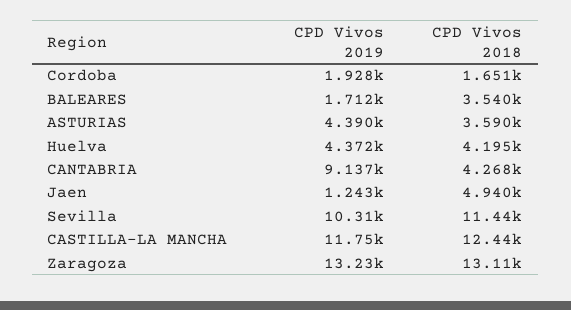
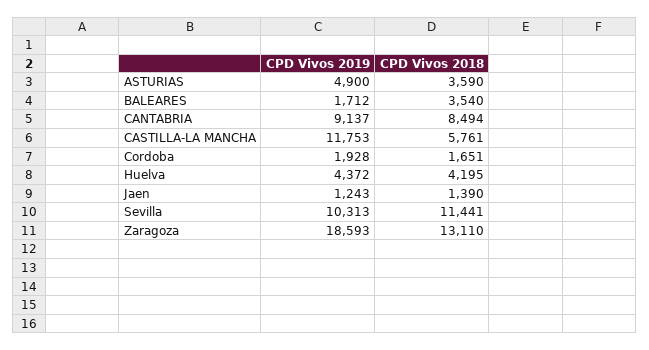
CPD Vivos 2019, ASTURIAS: 4390 -> 4900
CPD Vivos 2018, CANTABRIA: 4268 -> 8494
CPD Vivos 2018, Jaen: 4940 -> 1390
CPD Vivos 2018, CASTILLA-LA MANCHA: 12440 -> 5761
CPD Vivos 2019, Zaragoza: 13230 -> 18593

